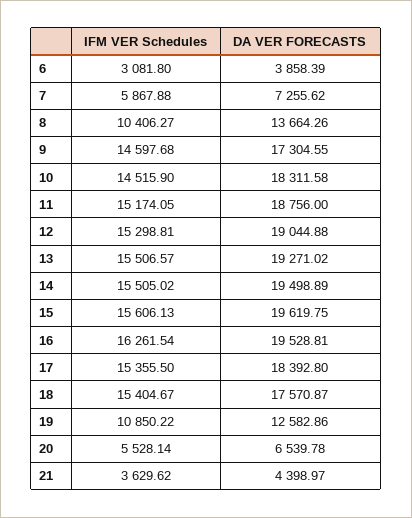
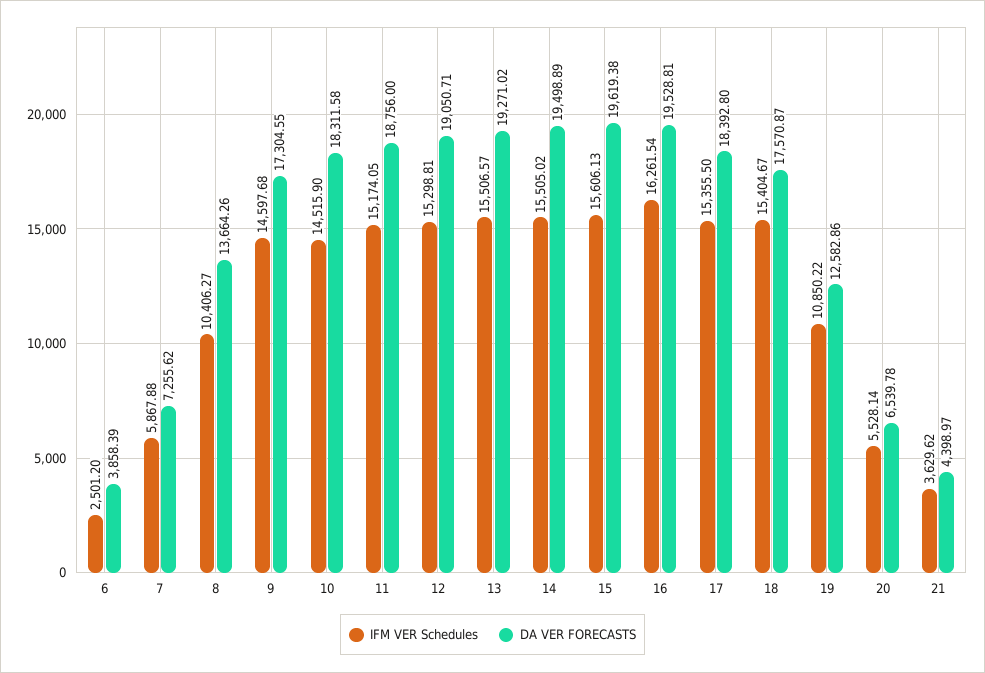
IFM VER Schedules, 6: 3081.8 -> 2501.2
DA VER FORECASTS, 12: 19044.88 -> 19050.71
DA VER FORECASTS, 15: 19619.75 -> 19619.38

